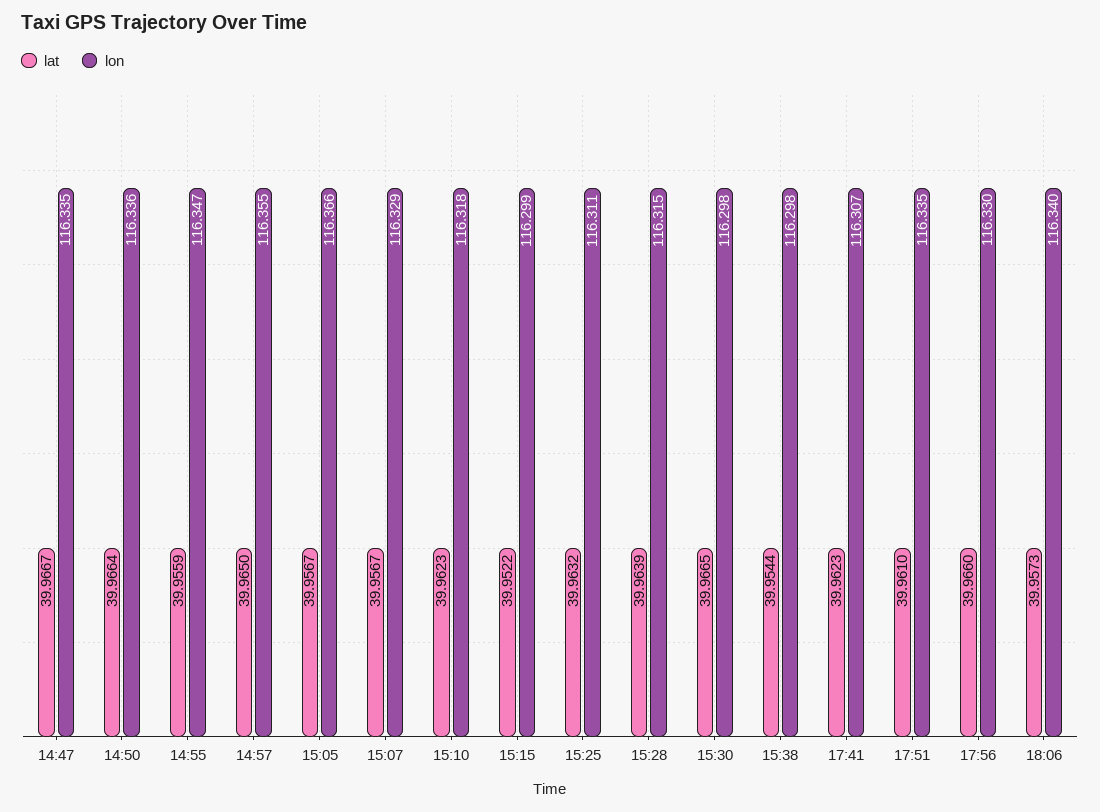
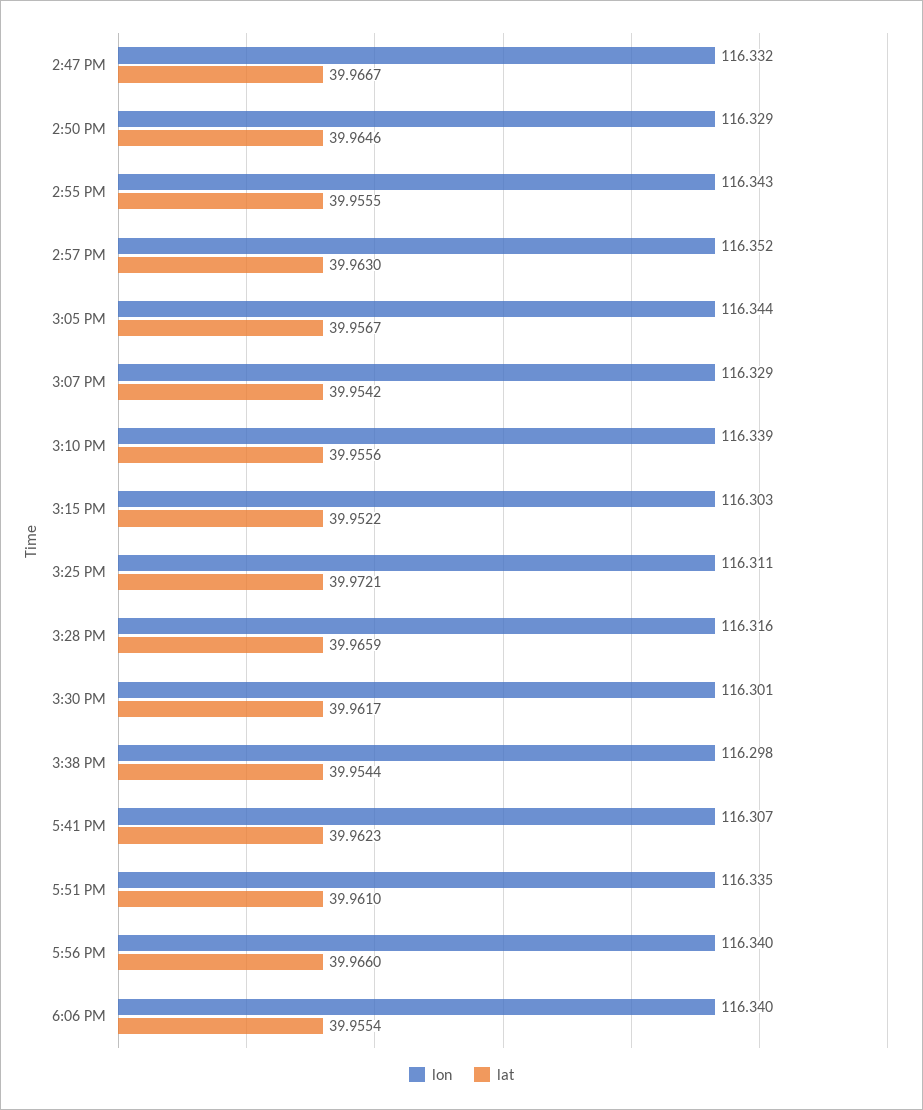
lon, 14:47: 116.335 -> 116.332
lat, 14:50: 39.9664 -> 39.9646
lon, 14:50: 116.336 -> 116.329
lat, 14:55: 39.9559 -> 39.9555
lon, 14:55: 116.347 -> 116.343
lat, 14:57: 39.965 -> 39.963
lon, 14:57: 116.355 -> 116.352
lon, 15:05: 116.366 -> 116.344
lat, 15:07: 39.9567 -> 39.9542
lat, 15:10: 39.9623 -> 39.9556
lon, 15:10: 116.318 -> 116.339
lon, 15:15: 116.299 -> 116.303
lat, 15:25: 39.9632 -> 39.9721
lat, 15:28: 39.9639 -> 39.9659
lon, 15:28: 116.315 -> 116.316
lat, 15:30: 39.9665 -> 39.9617
lon, 15:30: 116.298 -> 116.301
lon, 17:56: 116.33 -> 116.34
lat, 18:06: 39.9573 -> 39.9554

